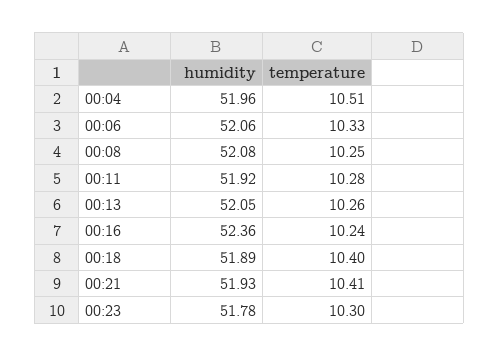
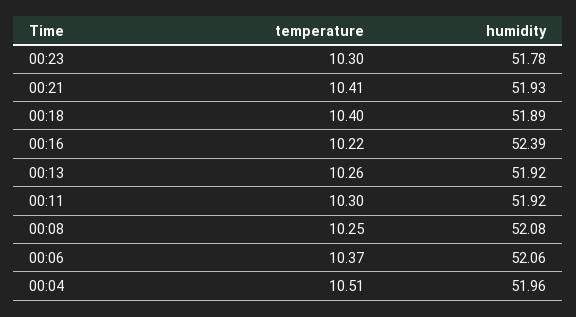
temperature, 00:06: 10.33 -> 10.37
temperature, 00:11: 10.28 -> 10.3
humidity, 00:13: 52.05 -> 51.92
humidity, 00:16: 52.36 -> 52.39
temperature, 00:16: 10.24 -> 10.22

